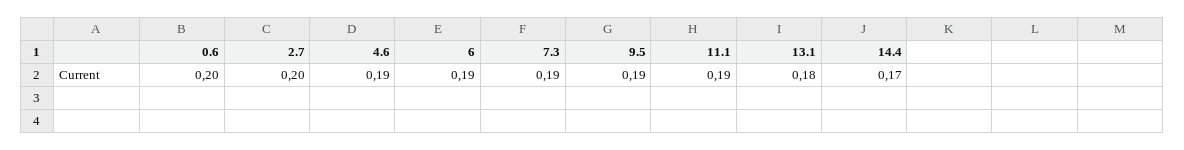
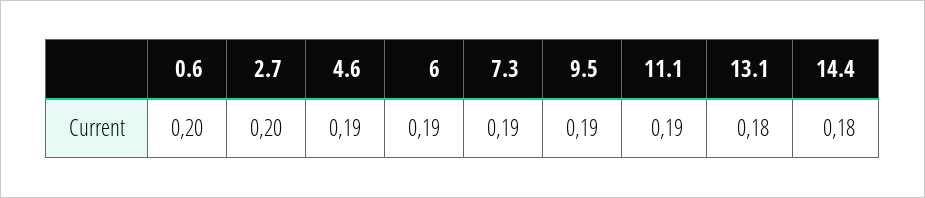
14.4: 0.17 -> 0.18

